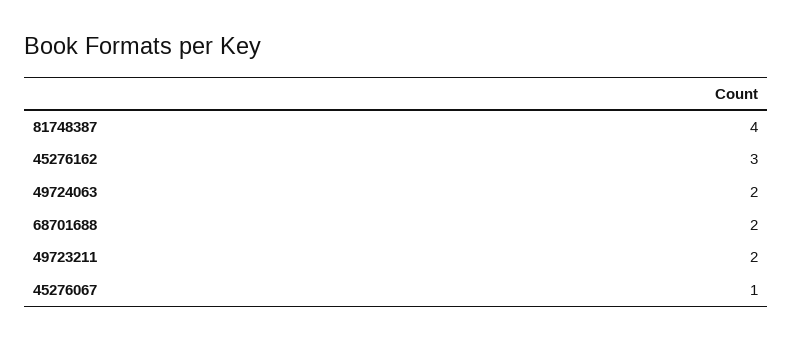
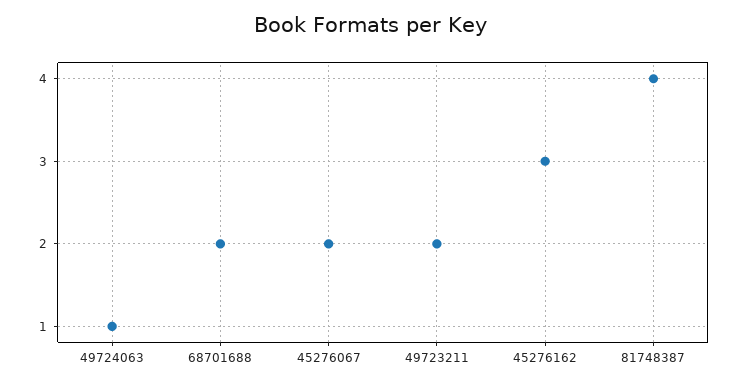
49724063: 2 -> 1
45276067: 1 -> 2

